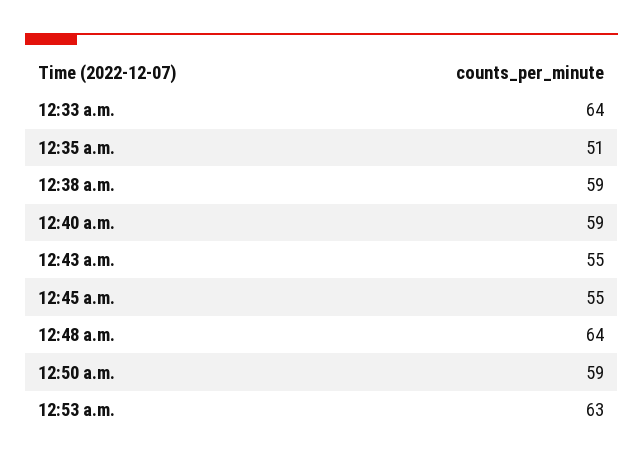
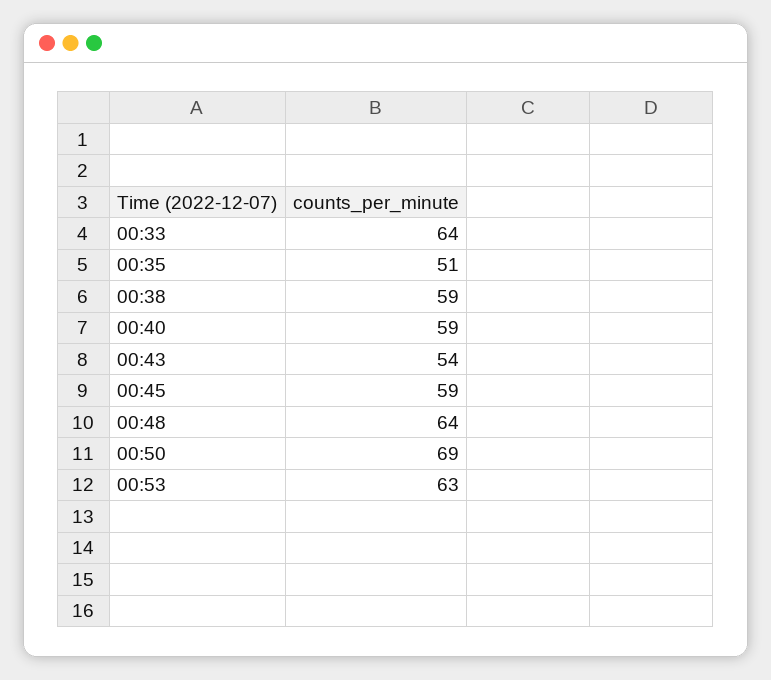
12:43 a.m.: 55 -> 54
12:45 a.m.: 55 -> 59
12:50 a.m.: 59 -> 69

